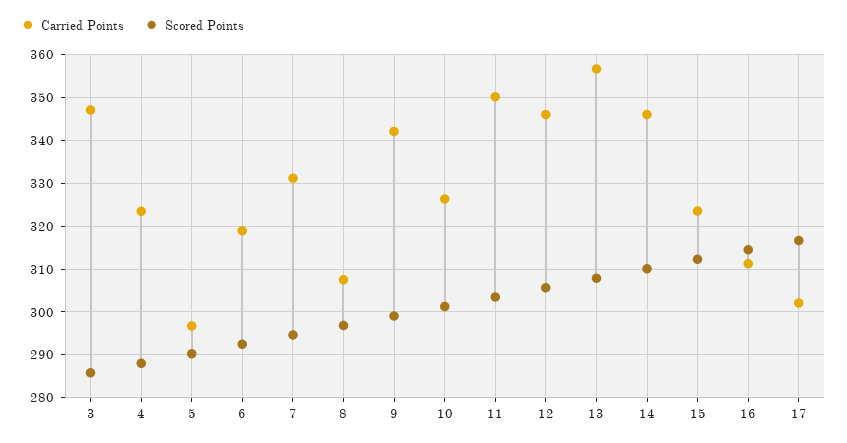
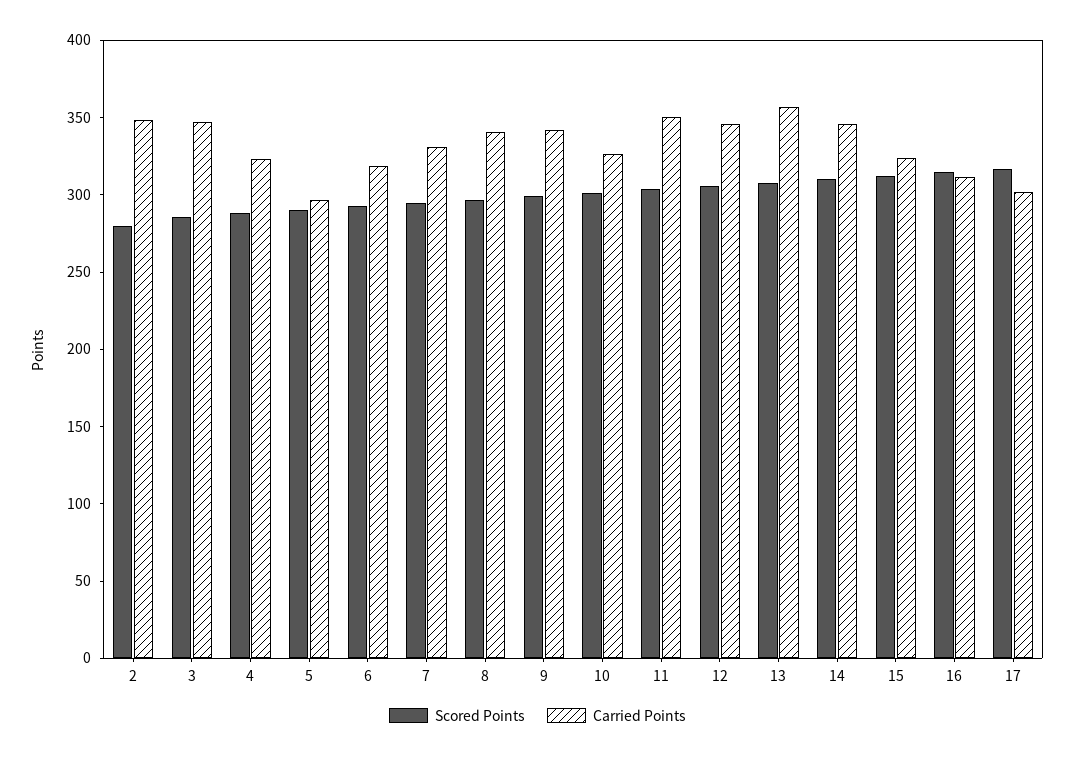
Carried Points, 8: 308 -> 340
Scored Points, 2: none -> 280
Carried Points, 2: none -> 350

